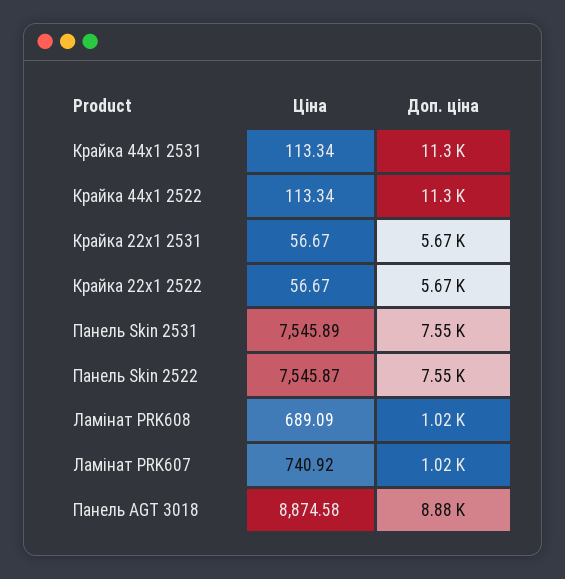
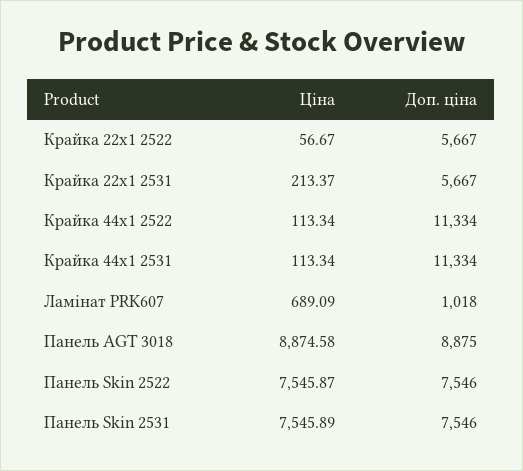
Ціна, Крайка 22x1 2531: 56.67 -> 213.37
Ціна, Ламінат PRK608: 689.09 -> none
Доп. ціна, Ламінат PRK608: 1020 -> none
Ціна, Ламінат PRK607: 740.92 -> 689.09

